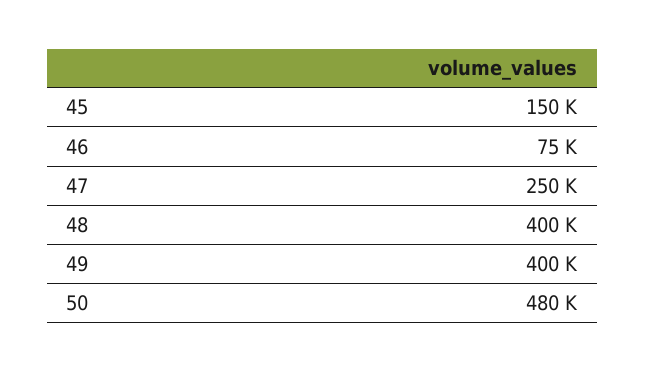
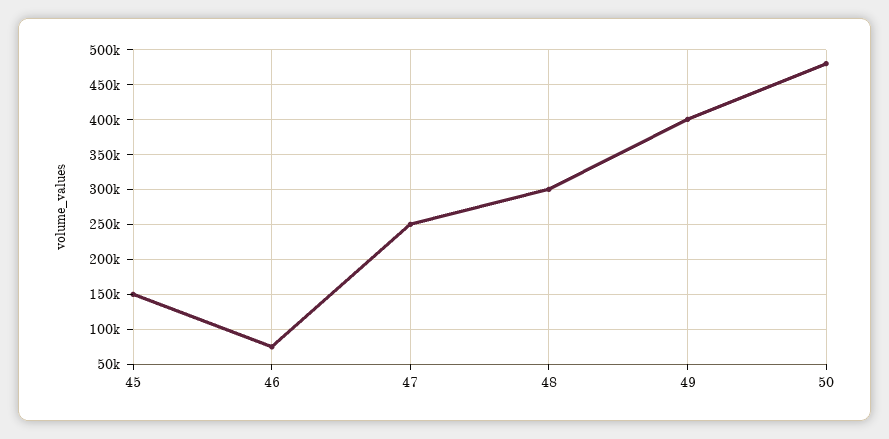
48: 400000 -> 300000

